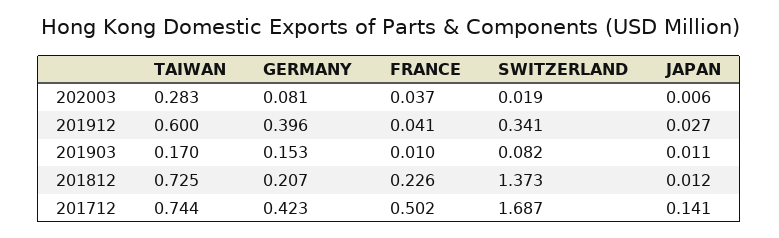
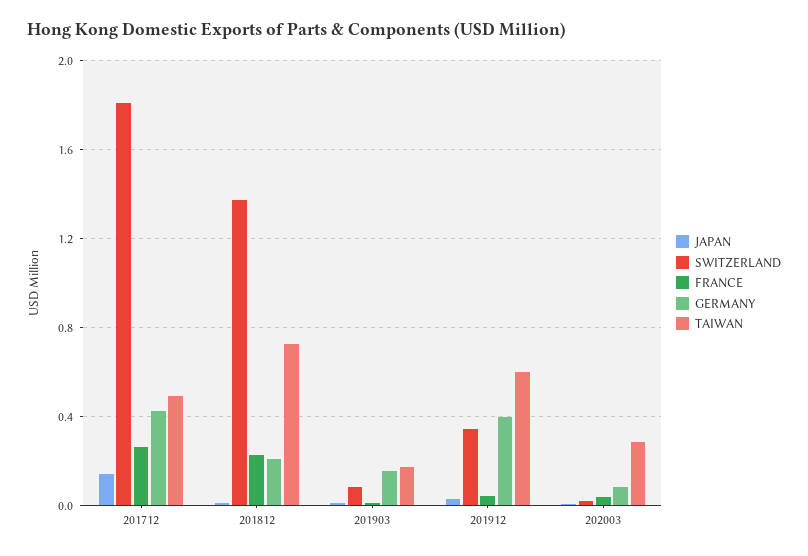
TAIWAN, 201712: 0.744 -> 0.5
FRANCE, 201712: 0.502 -> 0.25
SWITZERLAND, 201712: 1.687 -> 1.8

